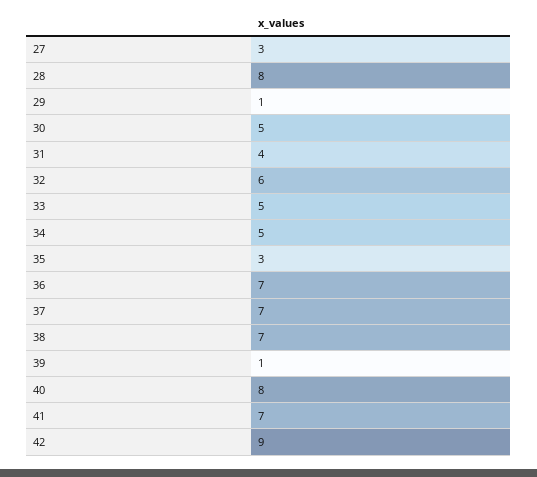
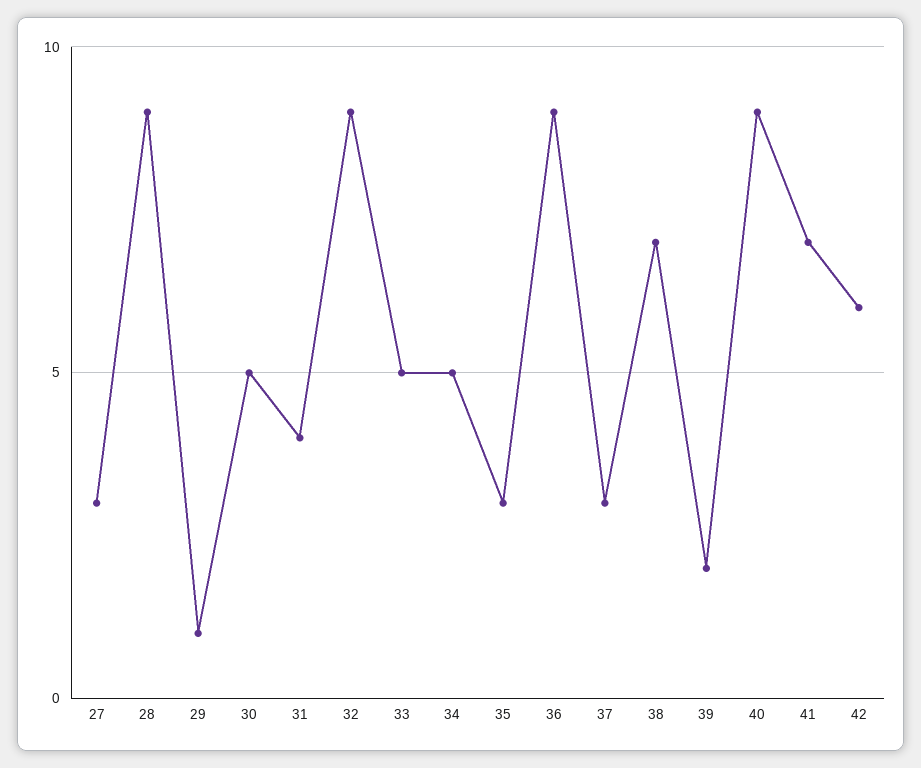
28: 8 -> 9
32: 6 -> 9
36: 7 -> 9
37: 7 -> 3
39: 1 -> 2
40: 8 -> 9
42: 9 -> 6

